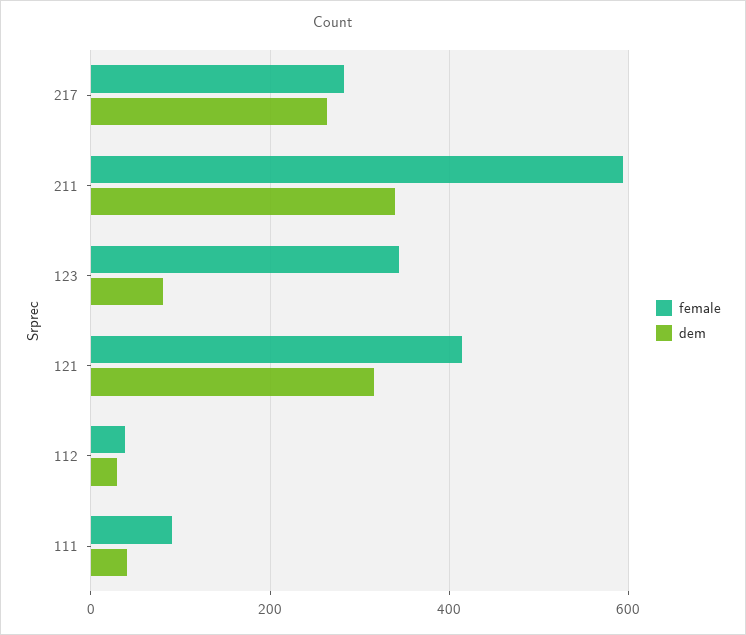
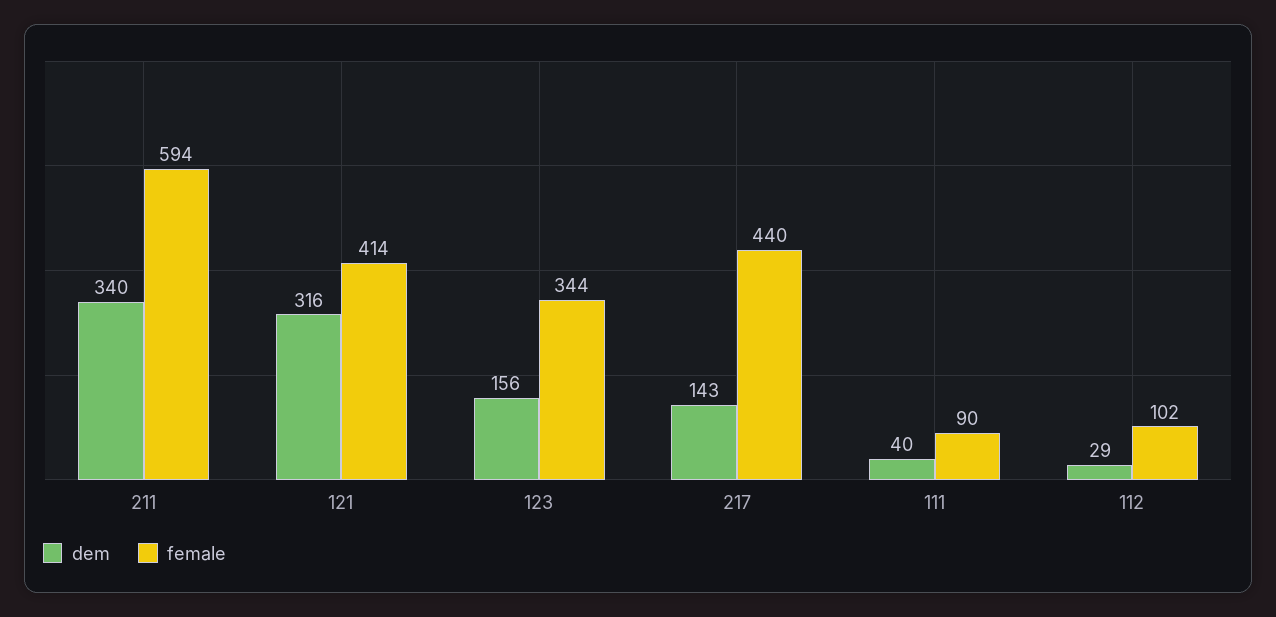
female, 217: 280 -> 440
dem, 217: 260 -> 143
dem, 123: 80 -> 156
female, 112: 40 -> 102

